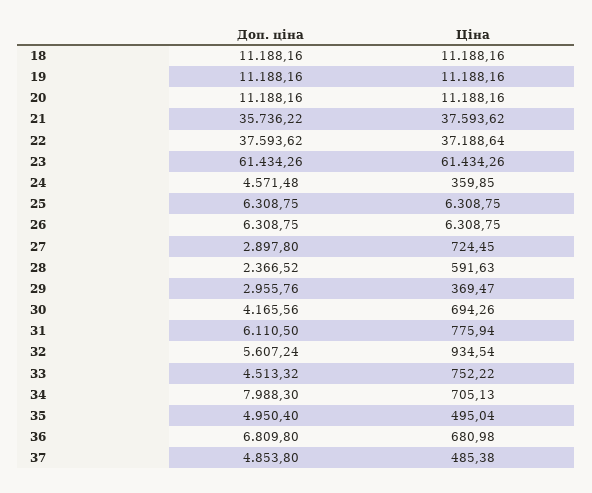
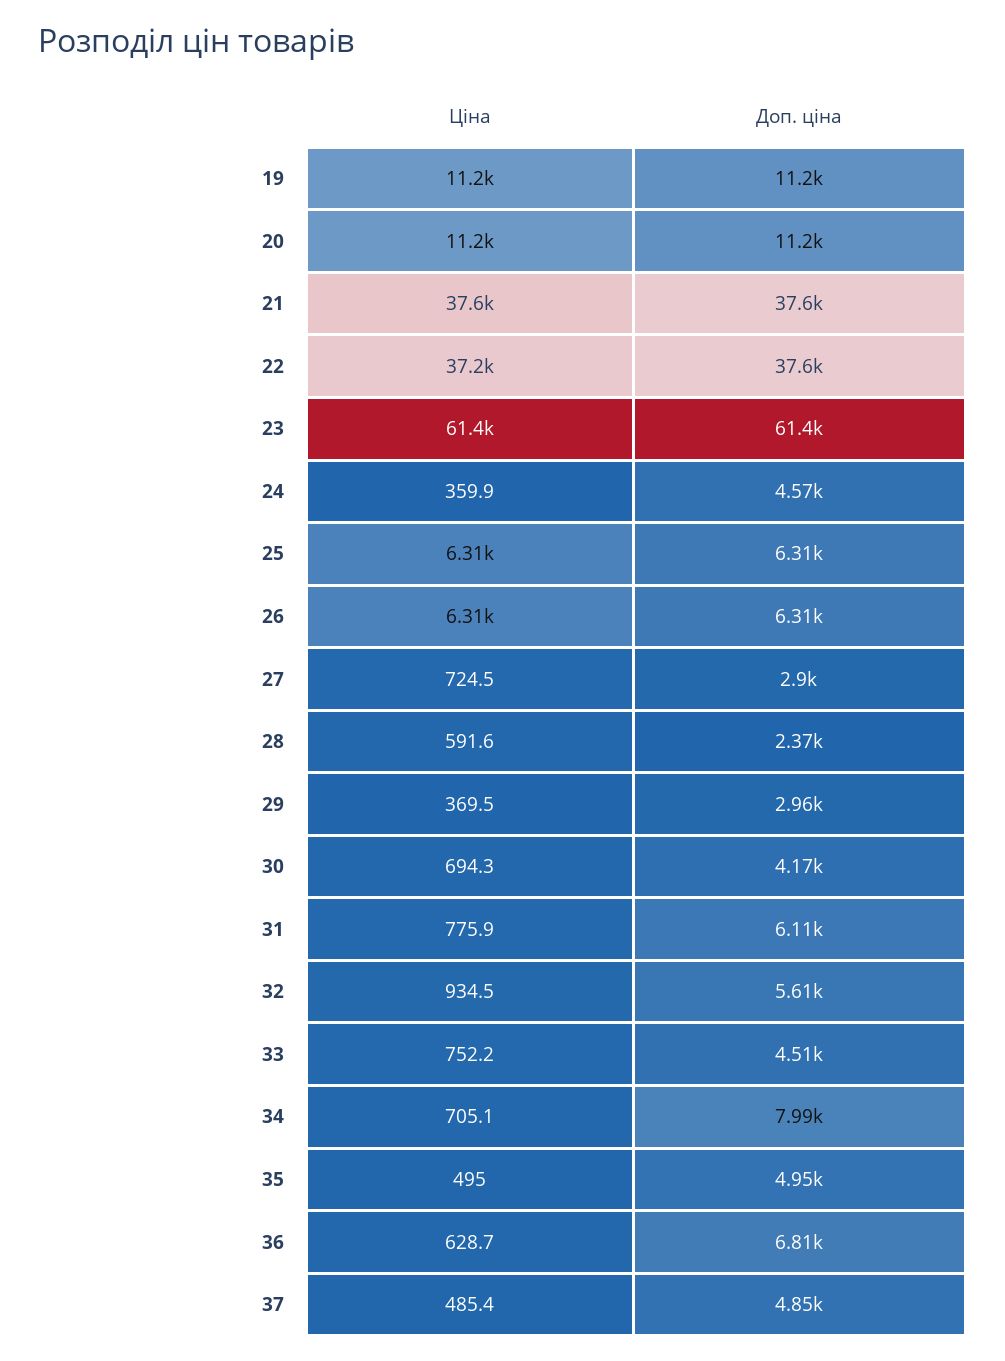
Доп. ціна, 18: 11188.16 -> none
Ціна, 18: 11188.16 -> none
Доп. ціна, 21: 35736.22 -> 37600
Ціна, 36: 680.98 -> 628.7

